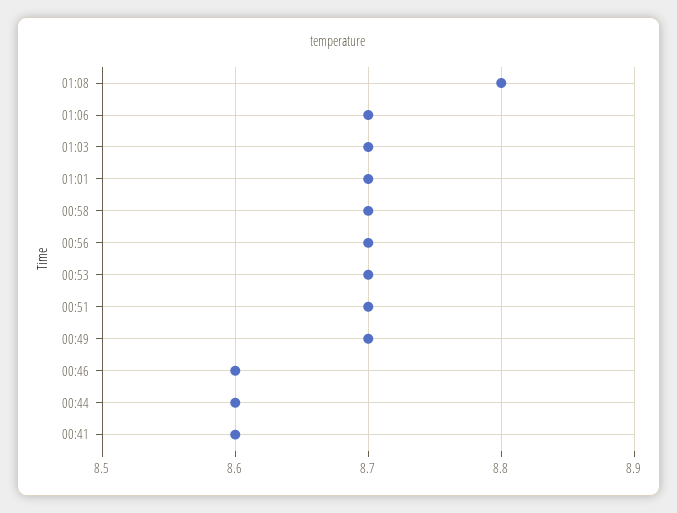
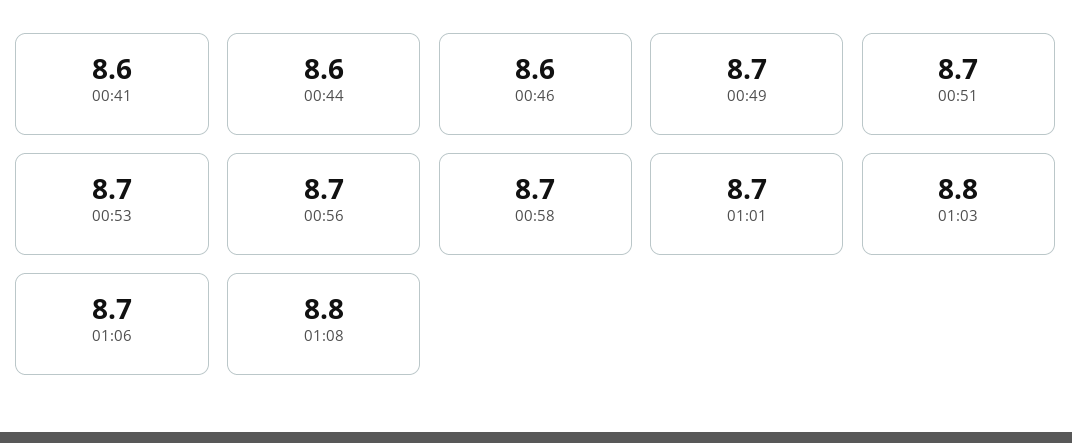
01:03: 8.7 -> 8.8

